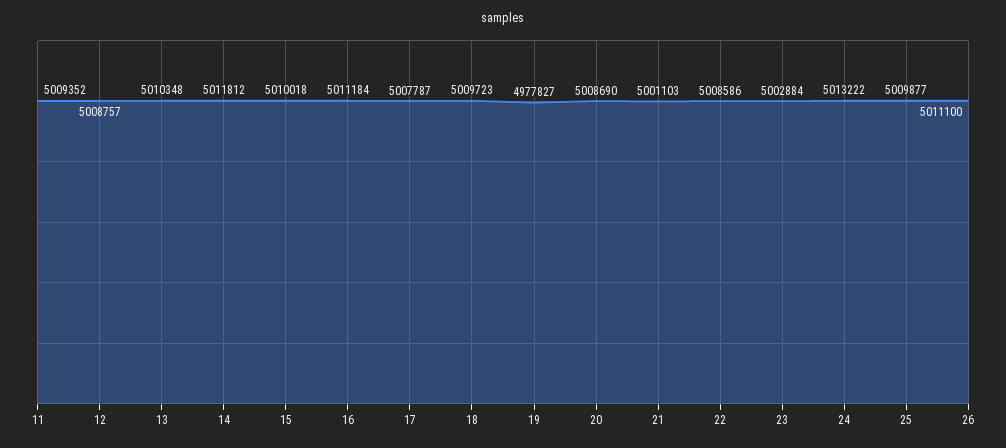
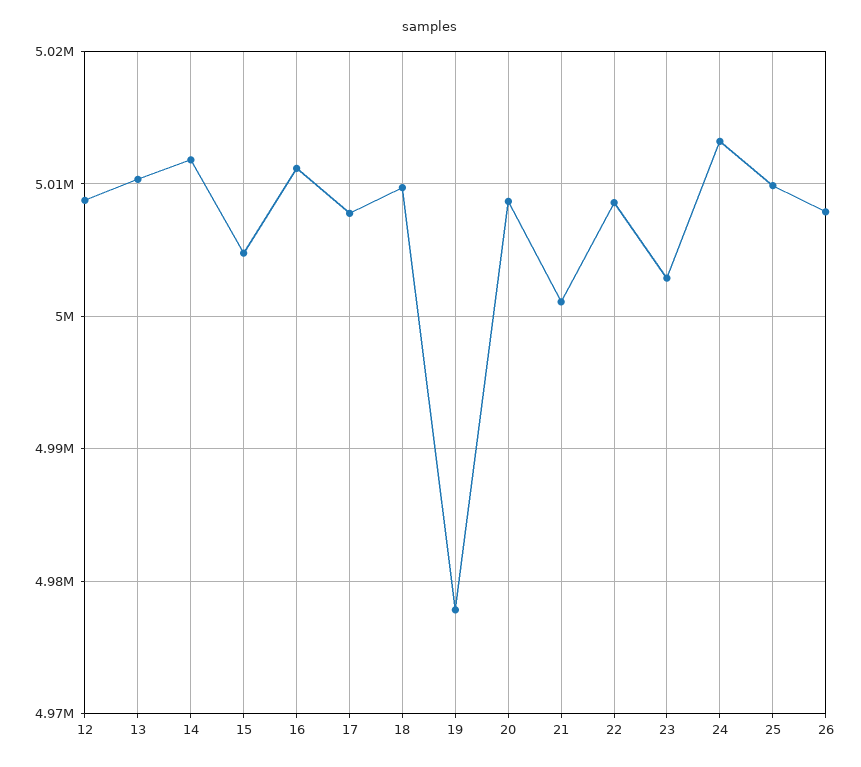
11: 5009352 -> none
15: 5010018 -> 5005000
26: 5011100 -> 5008000

